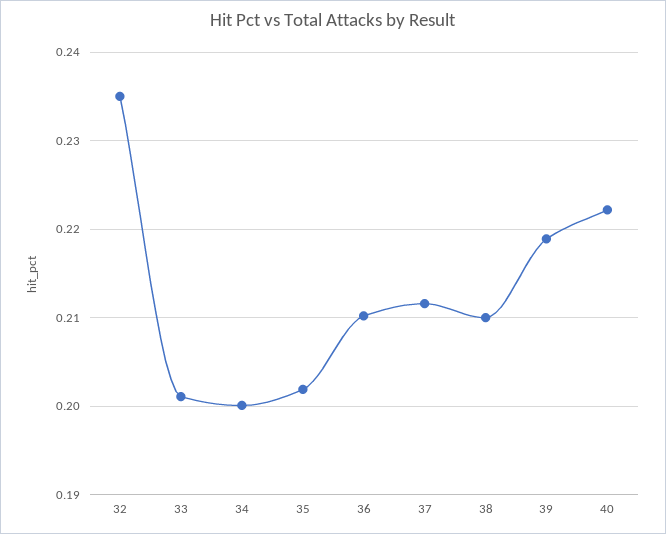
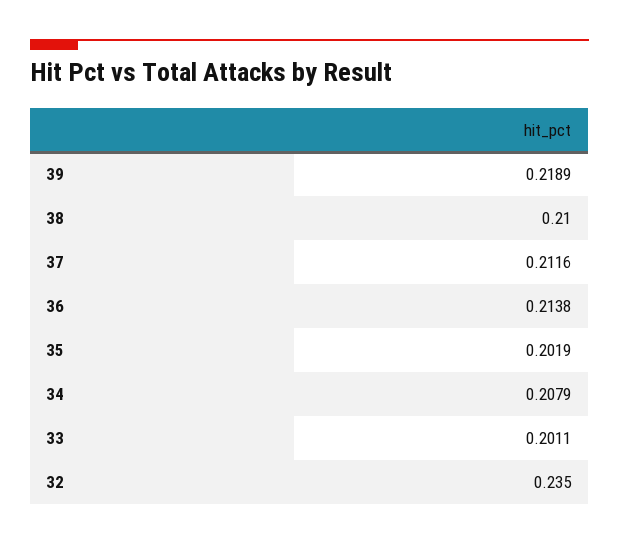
34: 0.2 -> 0.2079
36: 0.21 -> 0.2138
40: 0.222 -> none

